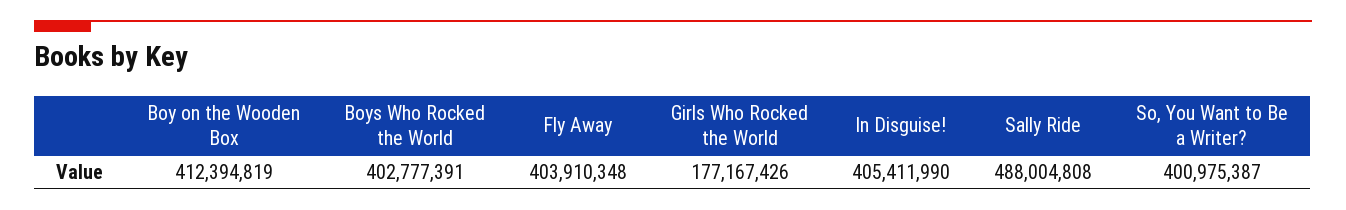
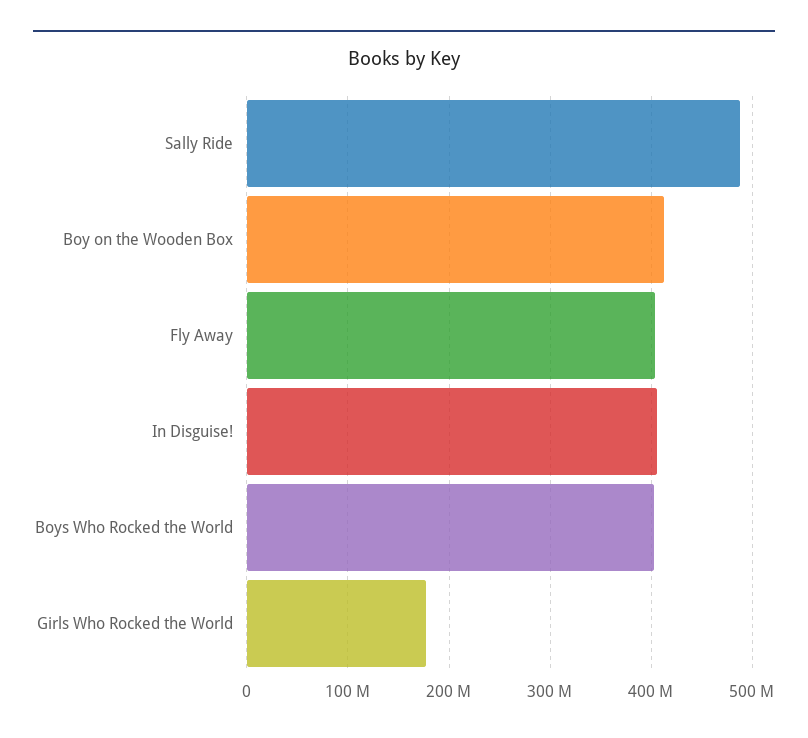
So, You Want to Be a Writer?: 400975387 -> none

